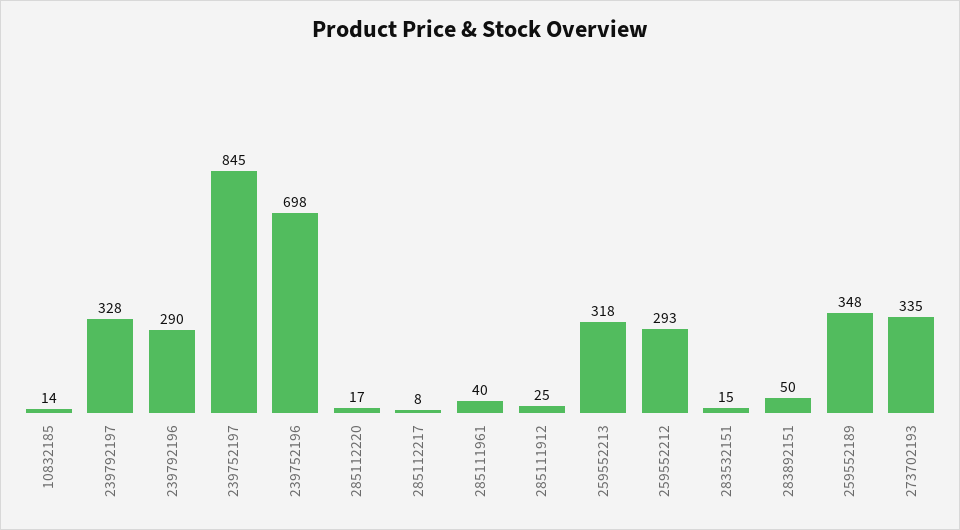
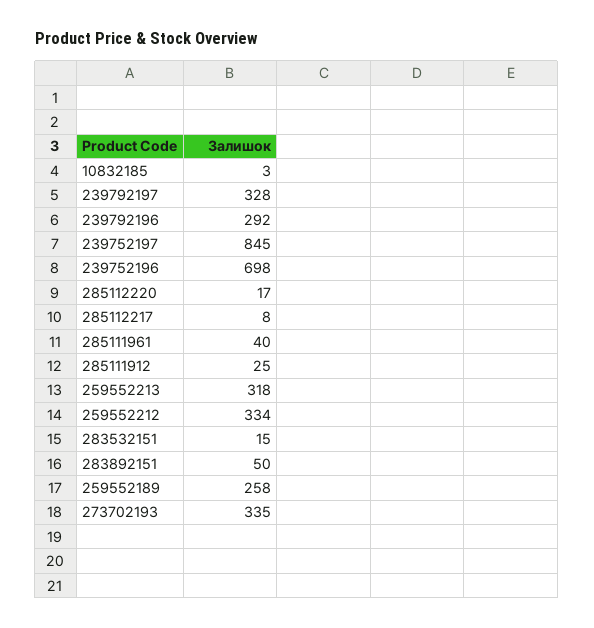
10832185: 14 -> 3
239792196: 290 -> 292
259552212: 293 -> 334
259552189: 348 -> 258

